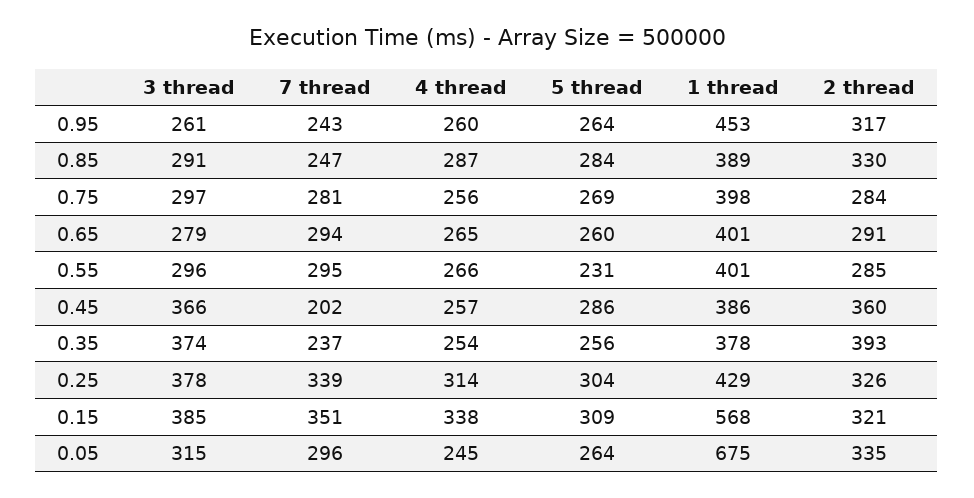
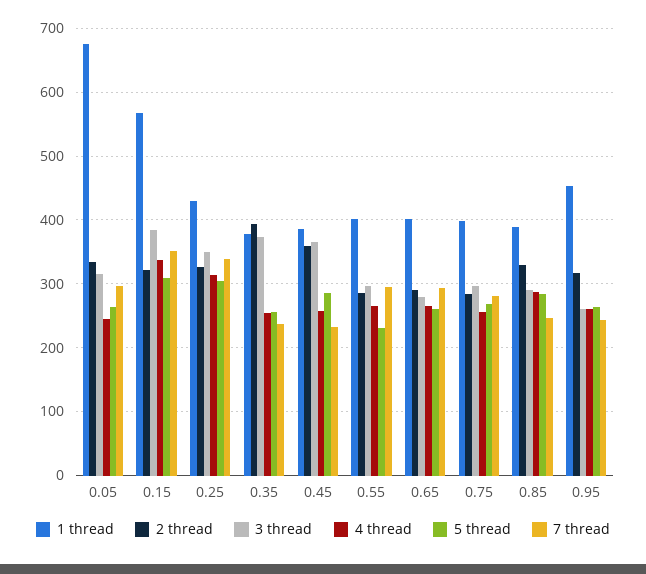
7 thread, 0.45: 202 -> 230
3 thread, 0.25: 378 -> 350

